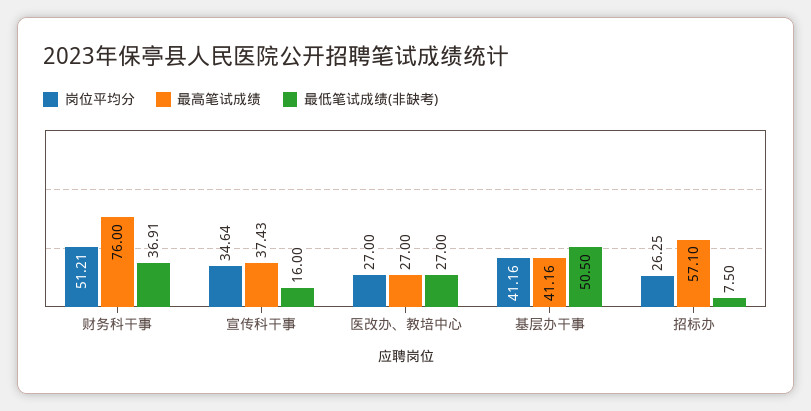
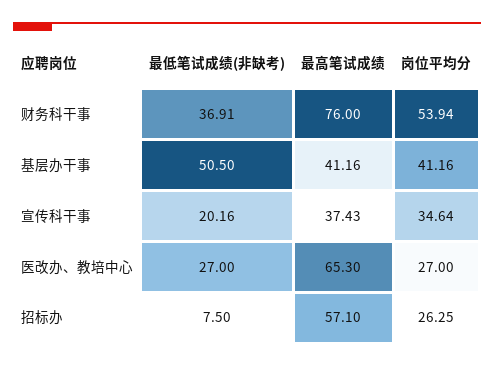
岗位平均分, 财务科干事: 51.21 -> 53.94
最低笔试成绩(非缺考), 宣传科干事: 16 -> 20.16
最高笔试成绩, 医改办、教培中心: 27 -> 65.3

